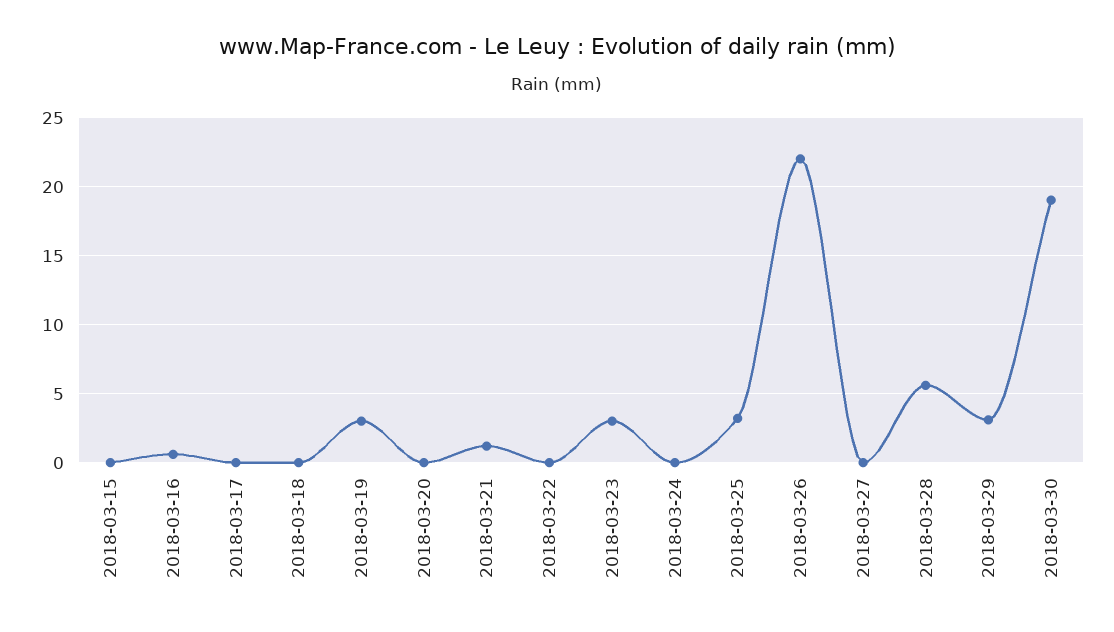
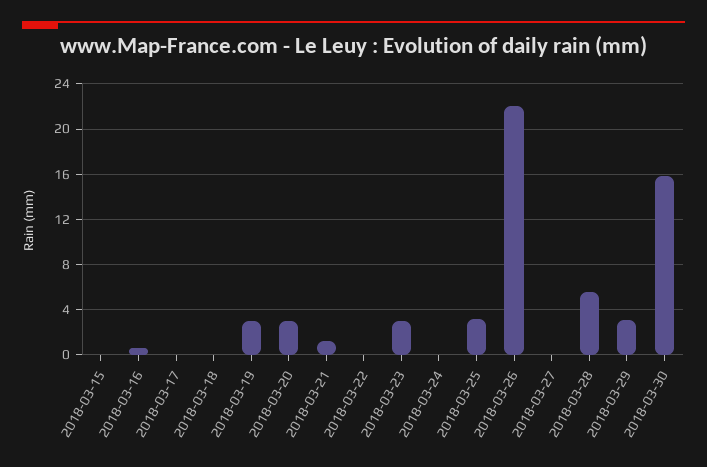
2018-03-20: 0 -> 3
2018-03-30: 19 -> 16

